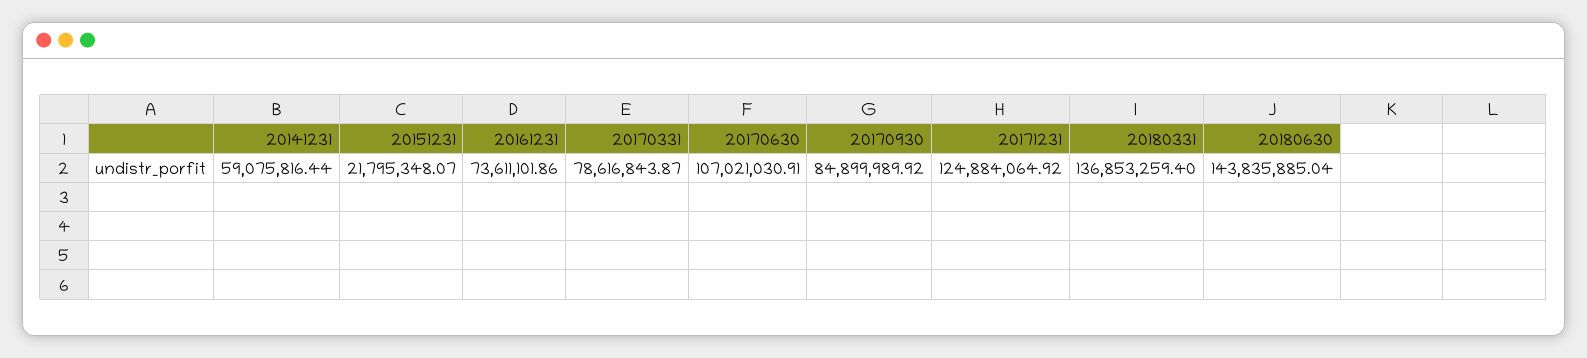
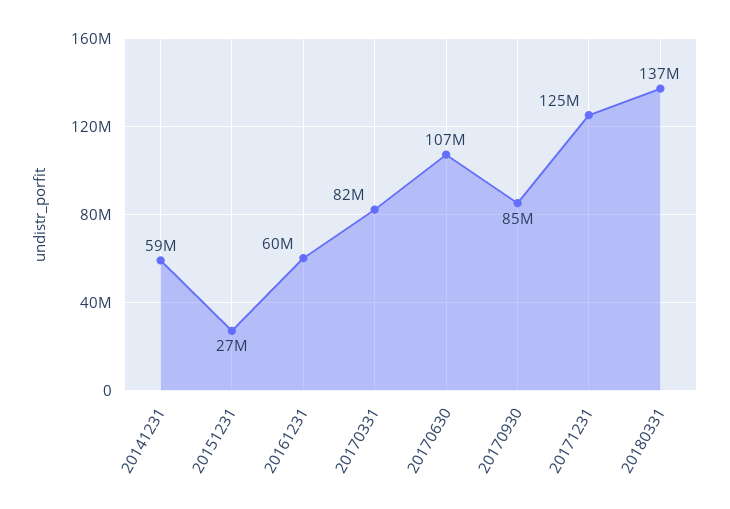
20151231: 21795348.07 -> 27000000
20161231: 73611101.86 -> 60000000
20170331: 78616843.87 -> 82000000
20180630: 143835885.04 -> none

